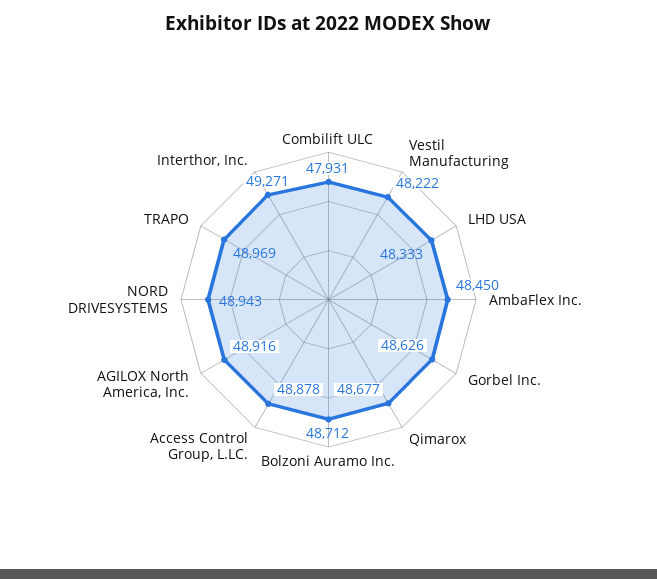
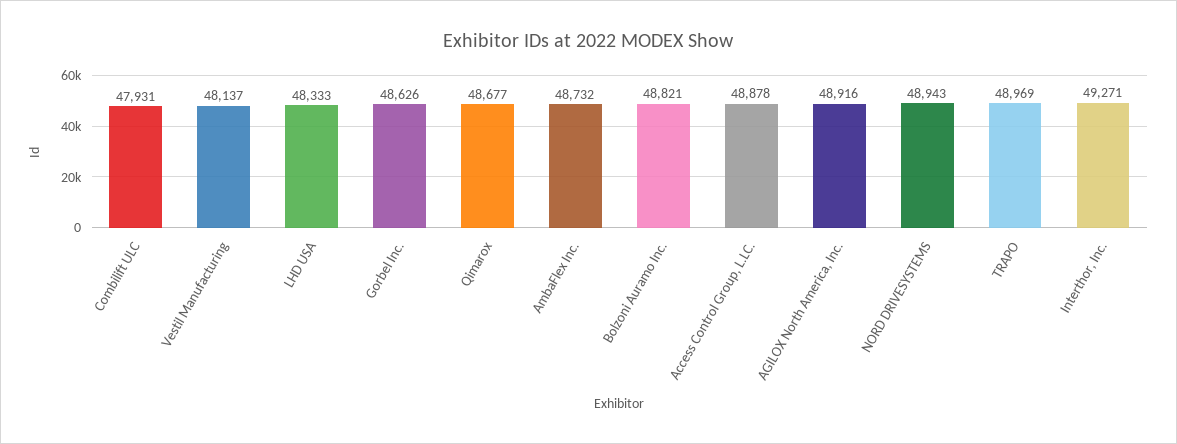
Vestil Manufacturing: 48222 -> 48137
AmbaFlex Inc.: 48450 -> 48732
Bolzoni Auramo Inc.: 48712 -> 48821

